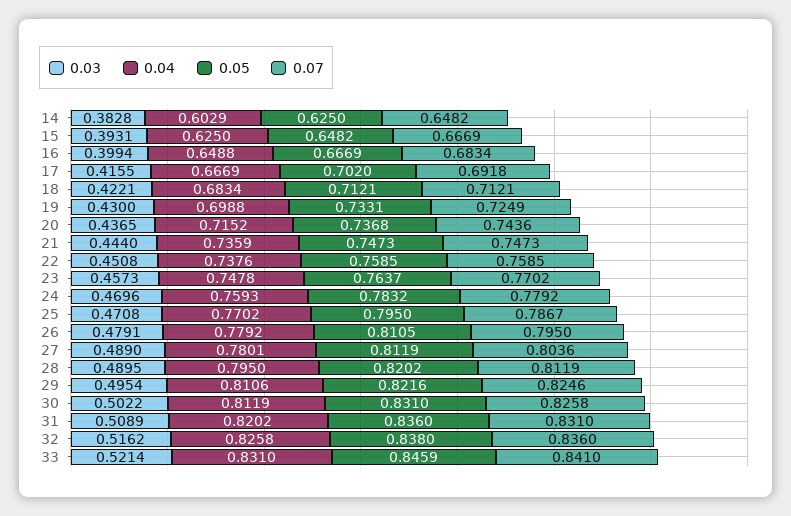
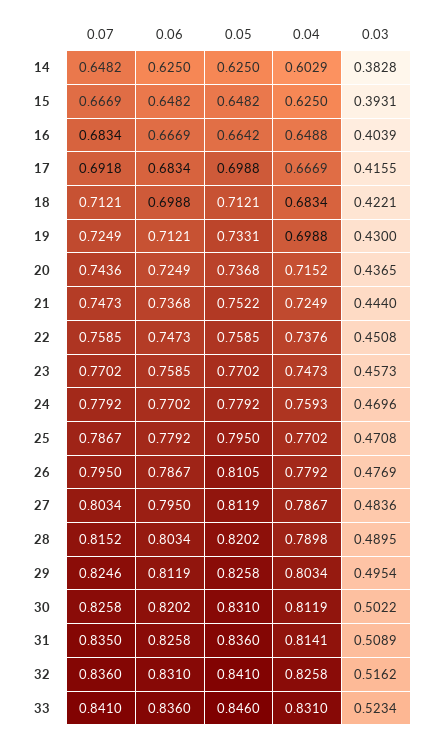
0.03, 16: 0.3994 -> 0.4039
0.05, 16: 0.6669 -> 0.6642
0.05, 17: 0.702 -> 0.6988
0.04, 21: 0.7359 -> 0.7249
0.05, 21: 0.7473 -> 0.7522
0.04, 23: 0.7478 -> 0.7473
0.05, 23: 0.7637 -> 0.7702
0.05, 24: 0.7832 -> 0.7792
0.03, 26: 0.4791 -> 0.4769
0.03, 27: 0.489 -> 0.4836
0.04, 27: 0.7801 -> 0.7867
0.07, 27: 0.8036 -> 0.8034
0.04, 28: 0.795 -> 0.7898
0.07, 28: 0.8119 -> 0.8152
0.04, 29: 0.8106 -> 0.8034
0.05, 29: 0.8216 -> 0.8258
0.04, 31: 0.8202 -> 0.8141
0.07, 31: 0.831 -> 0.835
0.05, 32: 0.838 -> 0.841
0.03, 33: 0.5214 -> 0.5234
0.05, 33: 0.8459 -> 0.846
0.06, 14: none -> 0.625
0.06, 15: none -> 0.6482
0.06, 16: none -> 0.6669
0.06, 17: none -> 0.6834
0.06, 18: none -> 0.6988
0.06, 19: none -> 0.7121
0.06, 20: none -> 0.7249
0.06, 21: none -> 0.7368
0.06, 22: none -> 0.7473
0.06, 23: none -> 0.7585
0.06, 24: none -> 0.7702
0.06, 25: none -> 0.7792
0.06, 26: none -> 0.7867
0.06, 27: none -> 0.795
0.06, 28: none -> 0.8034
0.06, 29: none -> 0.8119
0.06, 30: none -> 0.8202
0.06, 31: none -> 0.8258
0.06, 32: none -> 0.831
0.06, 33: none -> 0.836

